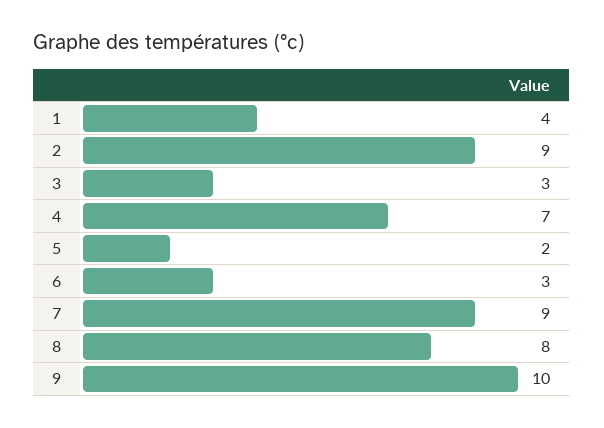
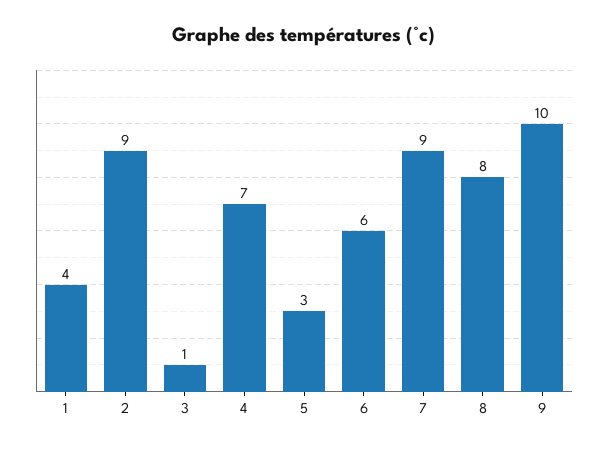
3: 3 -> 1
5: 2 -> 3
6: 3 -> 6

